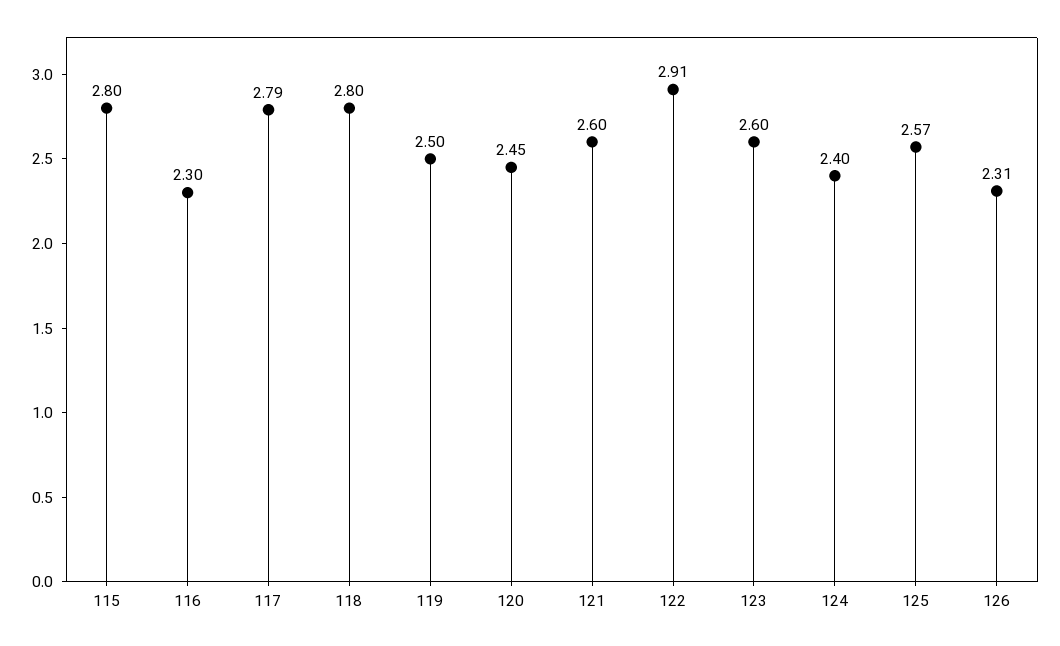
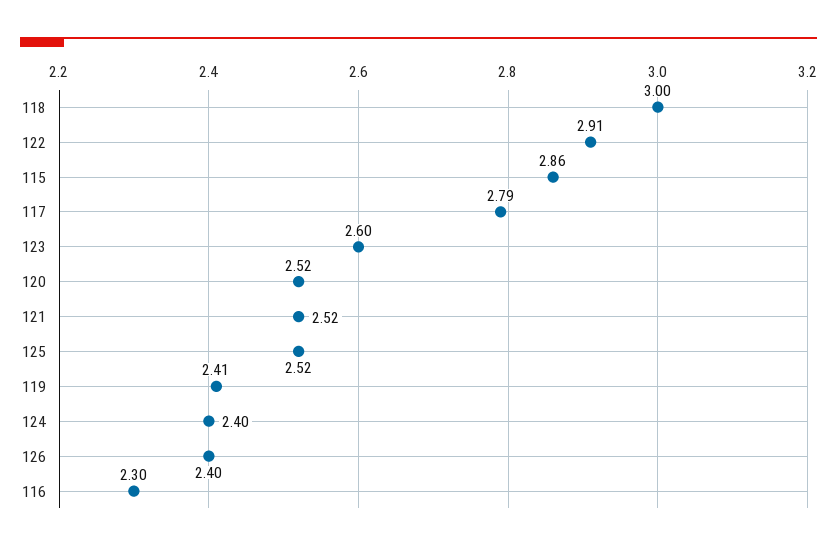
115: 2.8 -> 2.86
118: 2.8 -> 3
119: 2.5 -> 2.41
120: 2.45 -> 2.52
121: 2.6 -> 2.52
125: 2.57 -> 2.52
126: 2.31 -> 2.4

